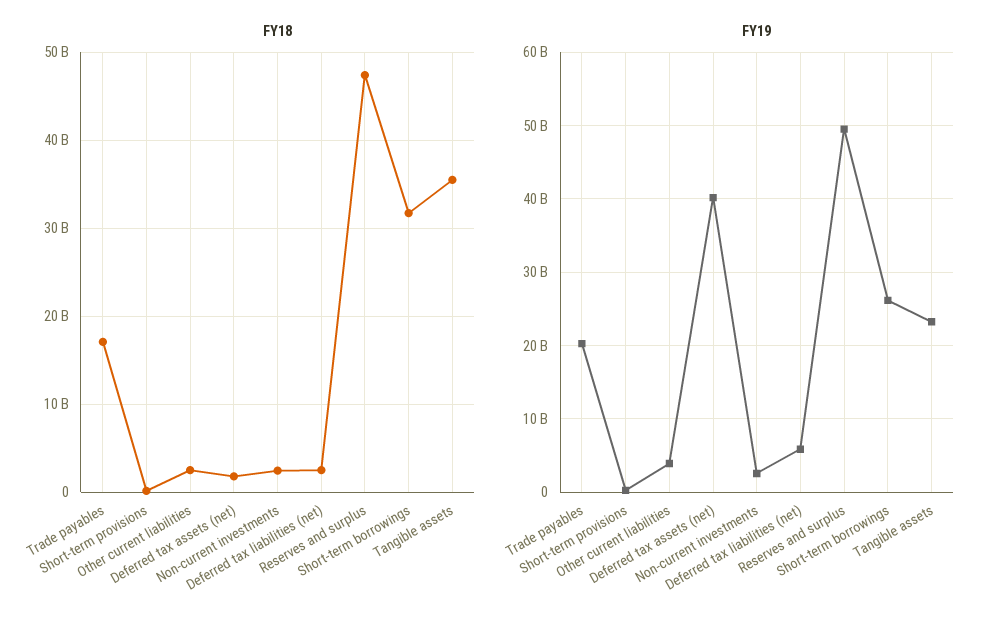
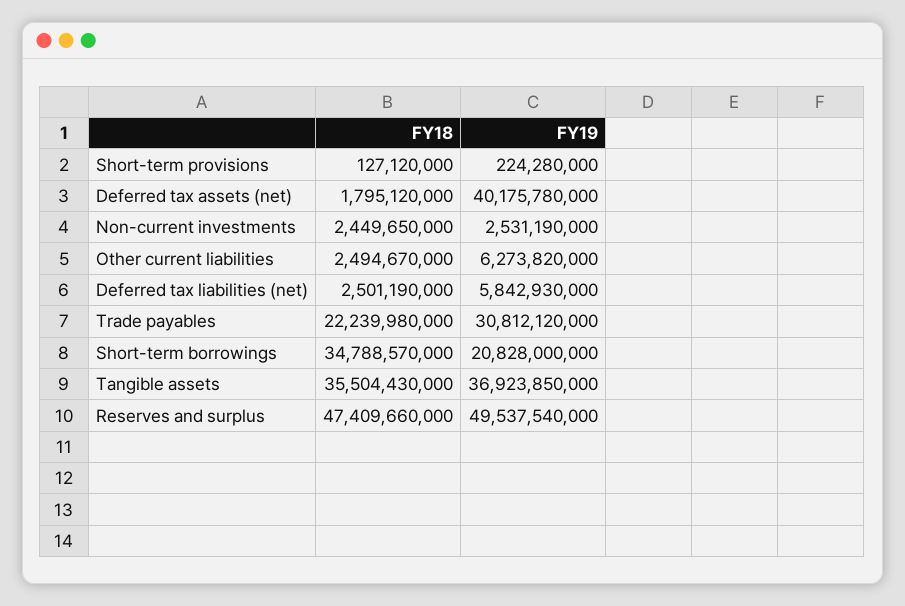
FY18, Trade payables: 17000000000 -> 22239980000
FY18, Short-term borrowings: 32000000000 -> 34788570000
FY19, Trade payables: 20000000000 -> 30812120000
FY19, Other current liabilities: 4000000000 -> 6273820000
FY19, Short-term borrowings: 26000000000 -> 20828000000
FY19, Tangible assets: 23000000000 -> 36923850000

